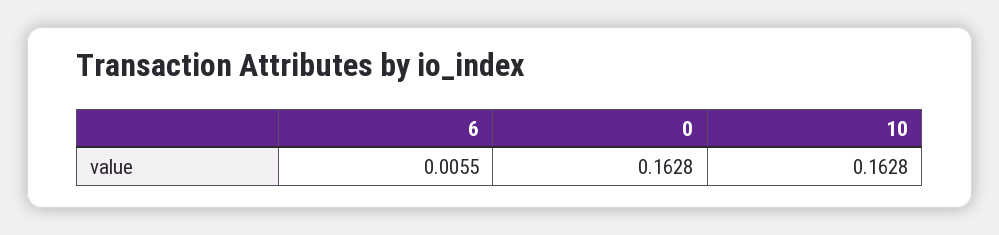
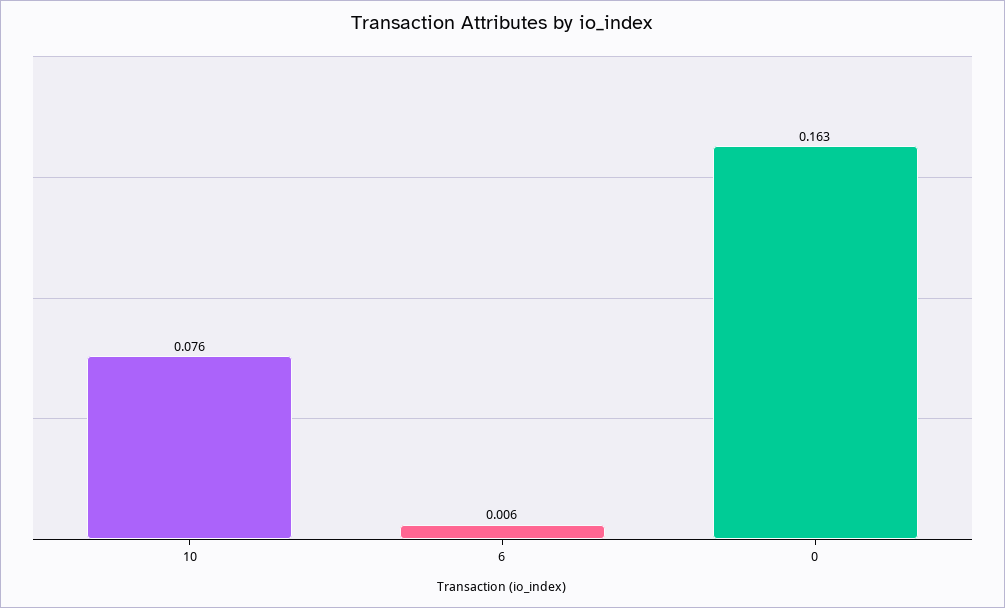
10: 0.1628 -> 0.076

